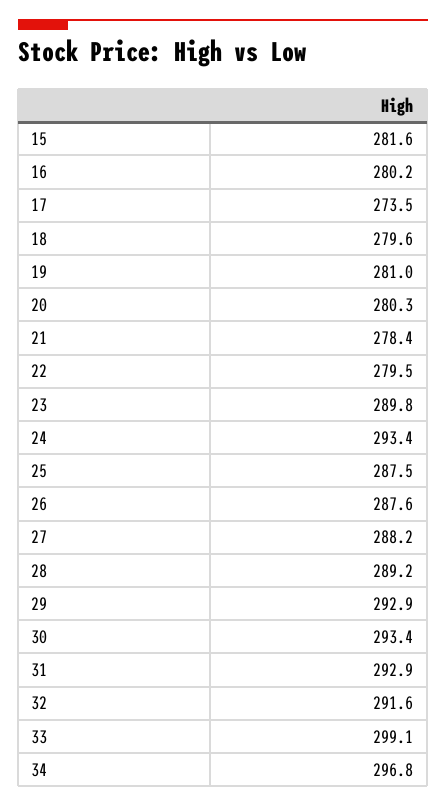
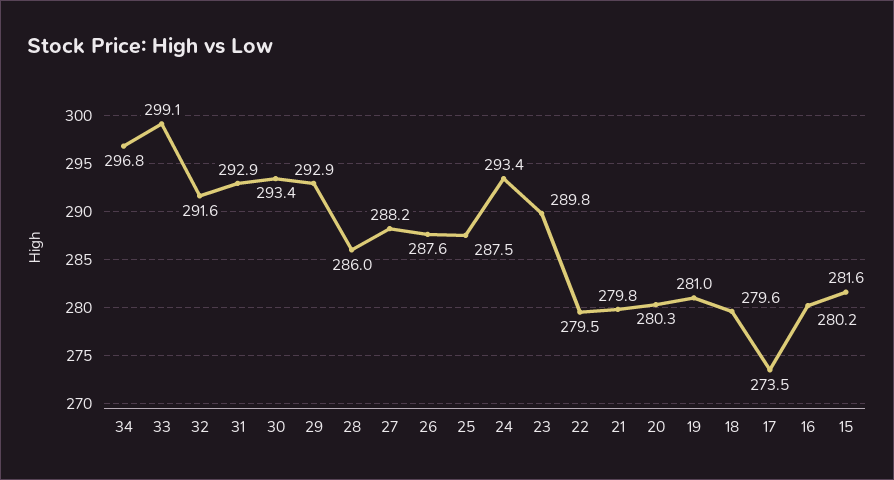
21: 278.4 -> 279.8
28: 289.2 -> 286

